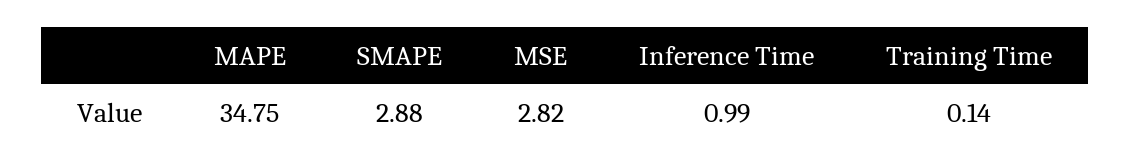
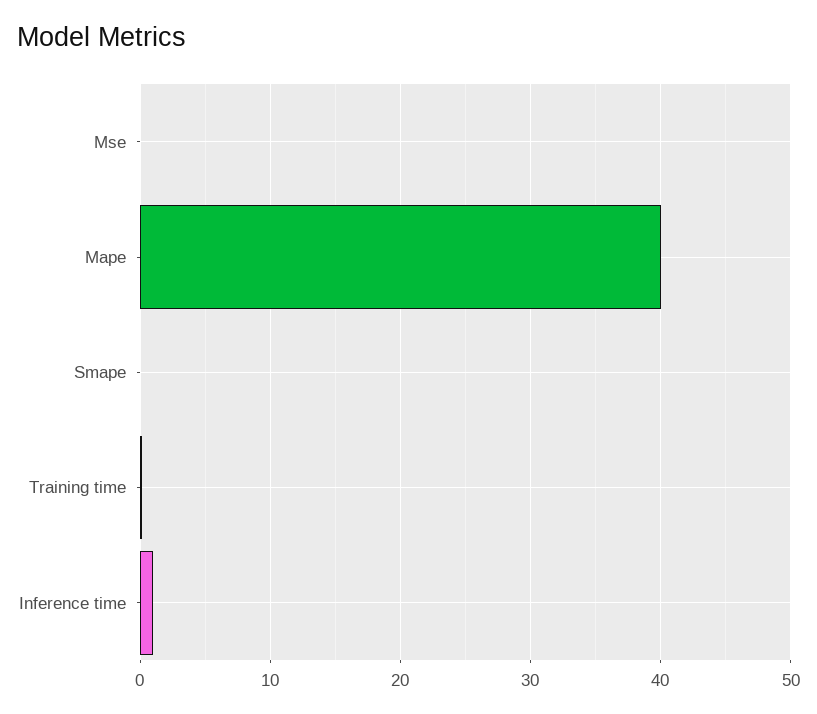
MAPE: 34.75 -> 40
SMAPE: 2.88 -> 0
MSE: 2.82 -> 0

